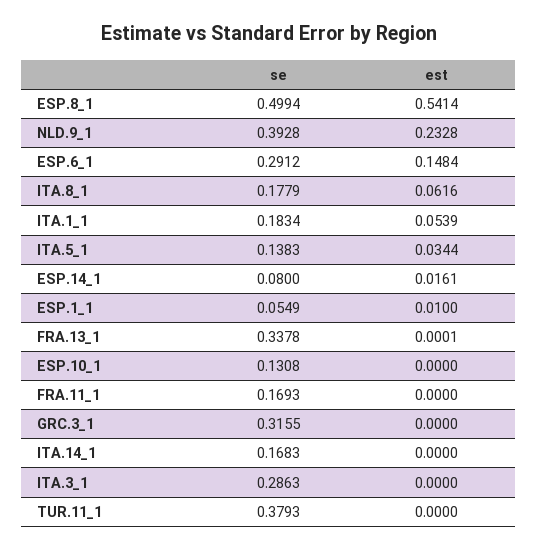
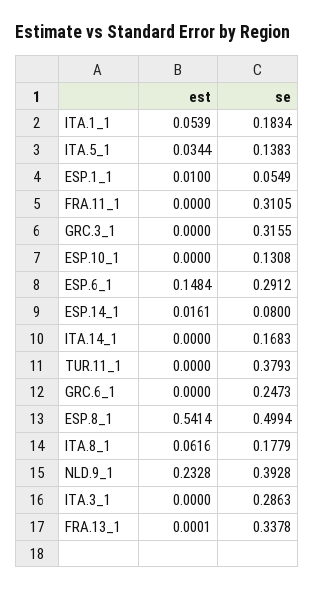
se, FRA.11_1: 0.1693 -> 0.3105
est, GRC.6_1: none -> 0
se, GRC.6_1: none -> 0.2473

